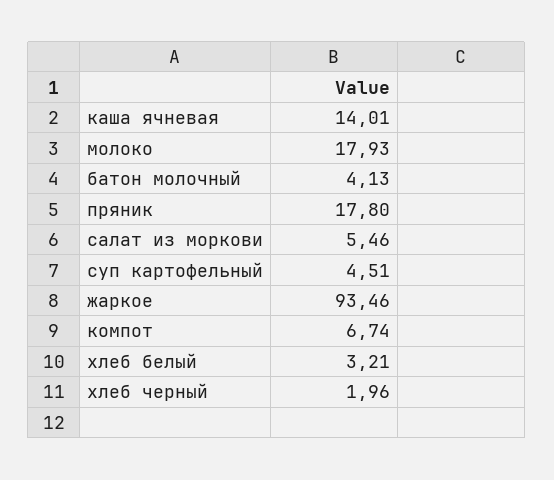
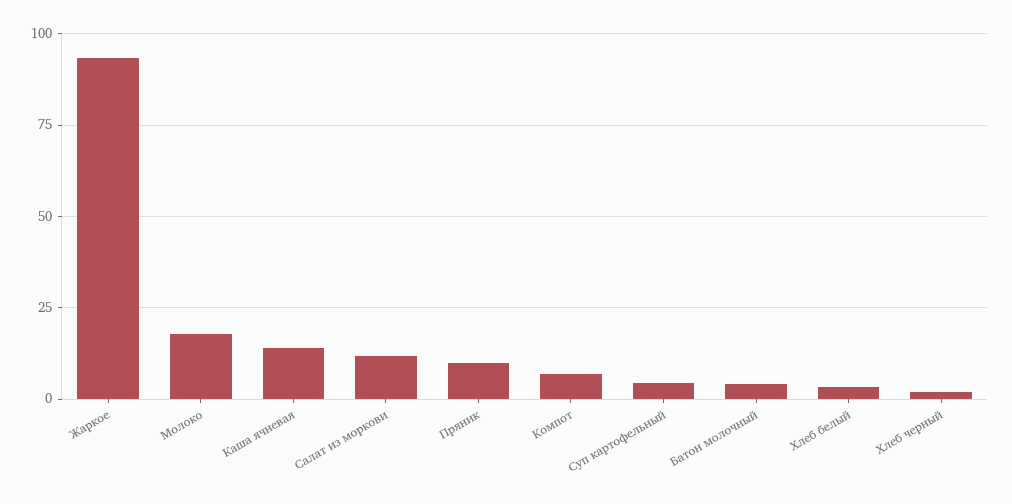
пряник: 17.8 -> 10
салат из моркови: 5.46 -> 12.5

